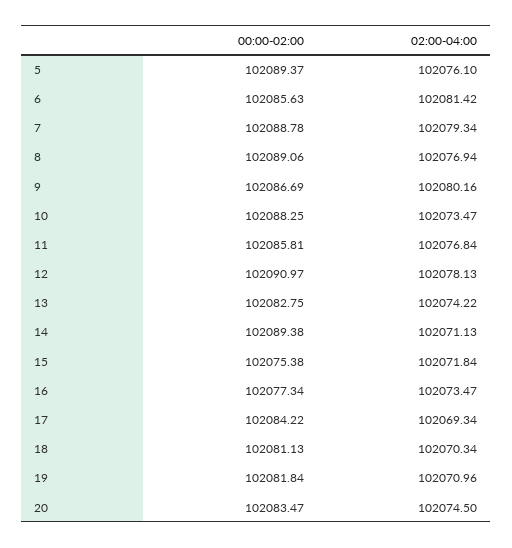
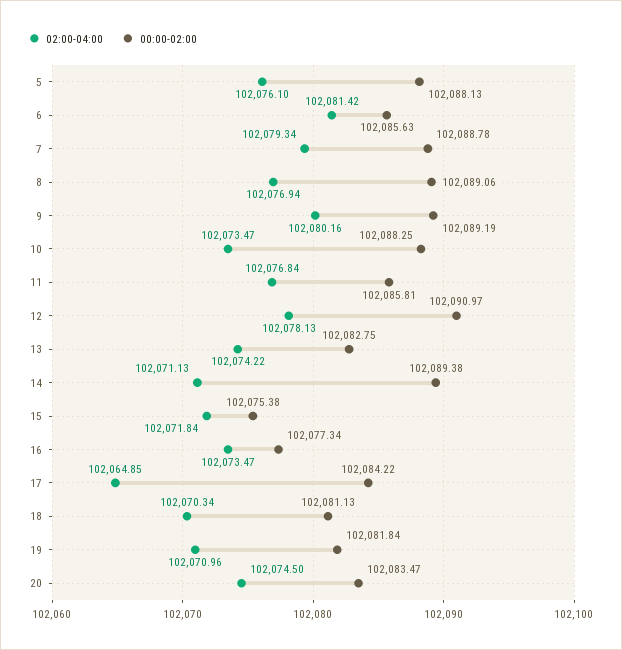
00:00-02:00, 5: 102089.37 -> 102088.13
00:00-02:00, 9: 102086.69 -> 102089.19
02:00-04:00, 17: 102069.34 -> 102064.85

